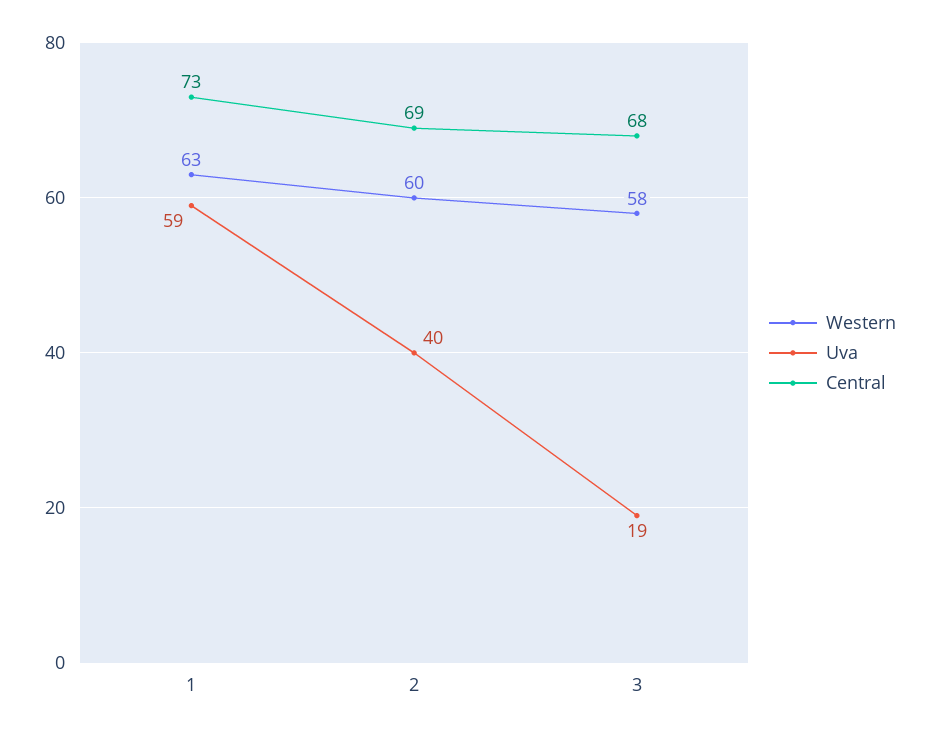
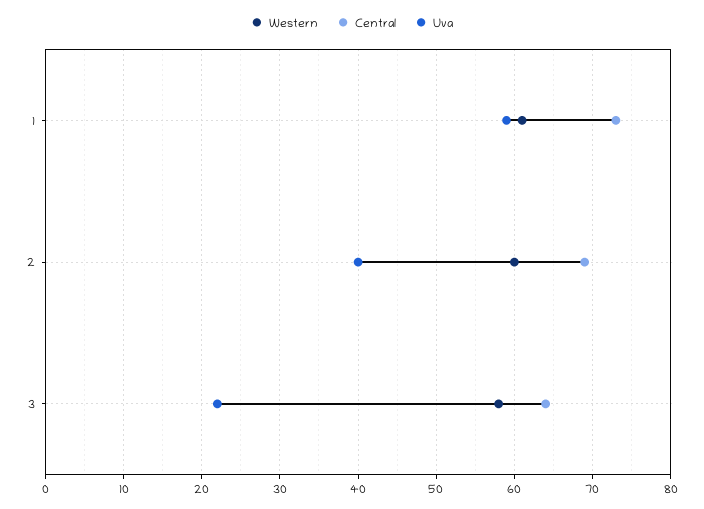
Western, 1: 63 -> 61
Uva, 3: 19 -> 22
Central, 3: 68 -> 64

